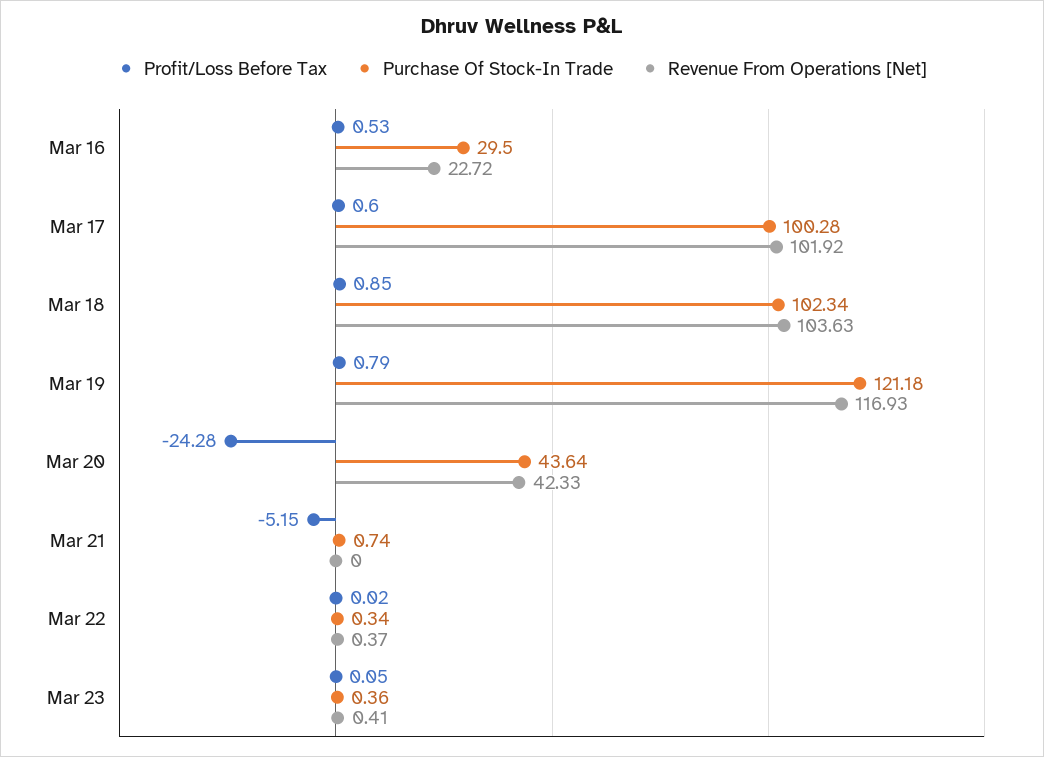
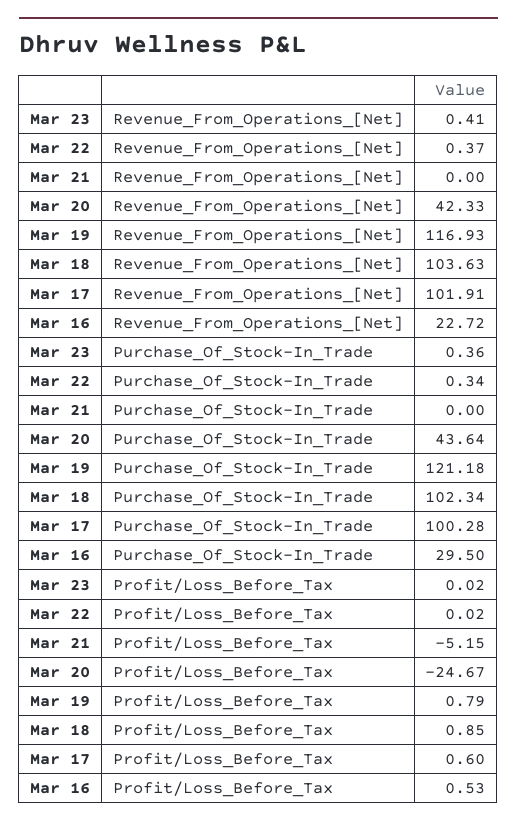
Revenue From Operations [Net], Mar 17: 101.92 -> 101.91
Profit/Loss Before Tax, Mar 20: -24.28 -> -24.67
Purchase Of Stock-In Trade, Mar 21: 0.74 -> 0
Profit/Loss Before Tax, Mar 23: 0.05 -> 0.02

